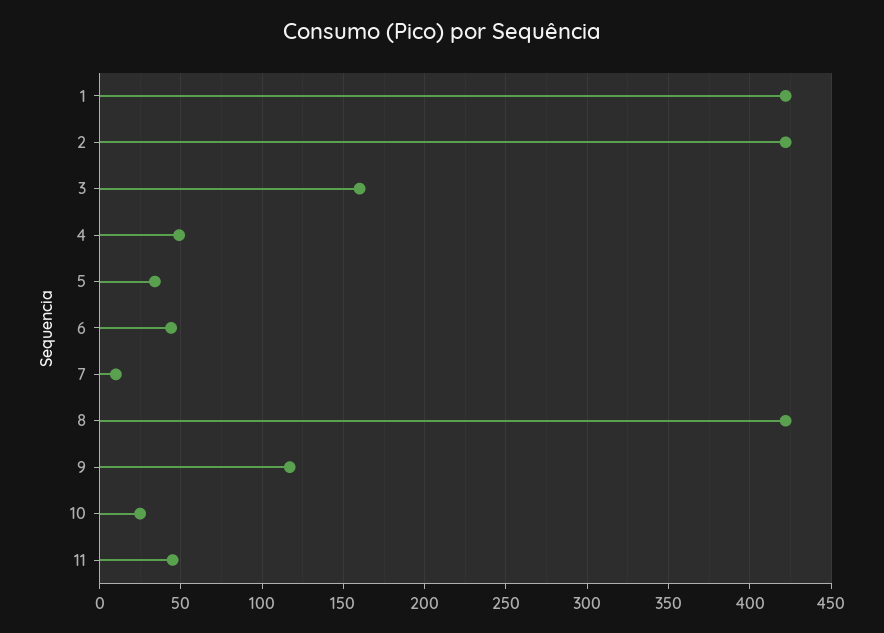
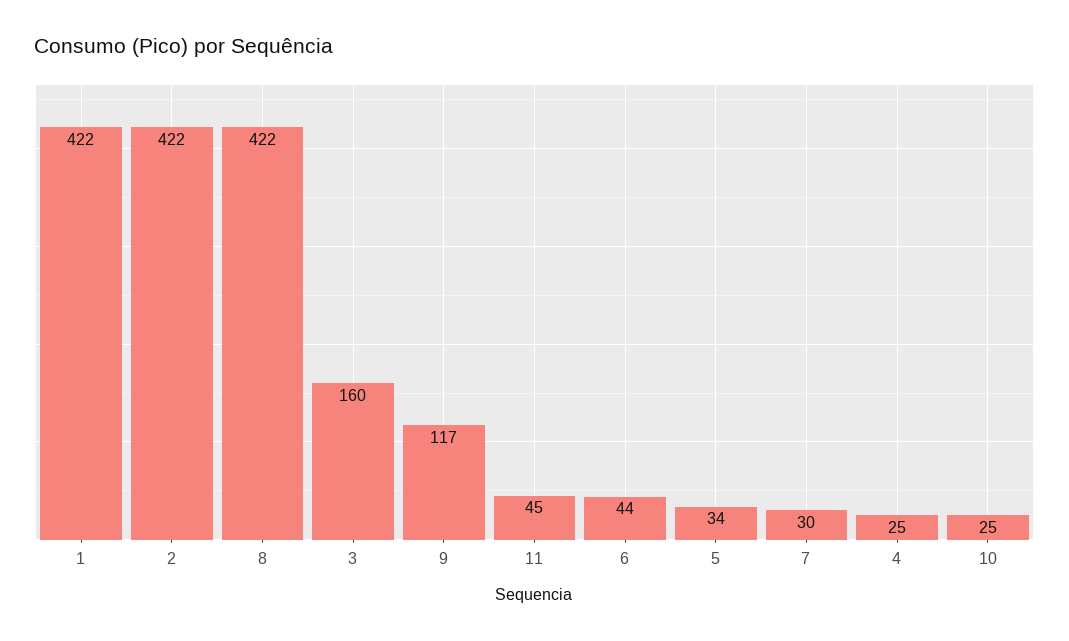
4: 50 -> 25
7: 10 -> 30

